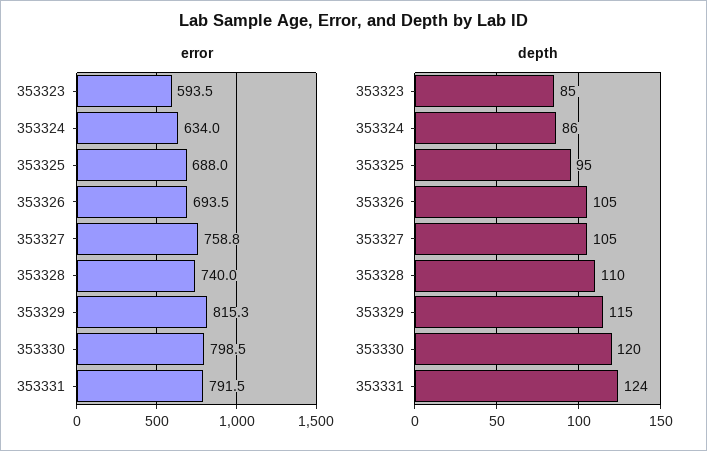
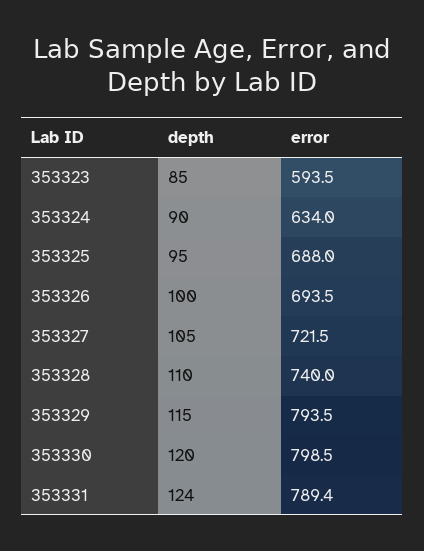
error, 353327: 758.8 -> 721.5
error, 353329: 815.3 -> 793.5
error, 353331: 791.5 -> 789.4
depth, 353324: 86 -> 90
depth, 353326: 105 -> 100

